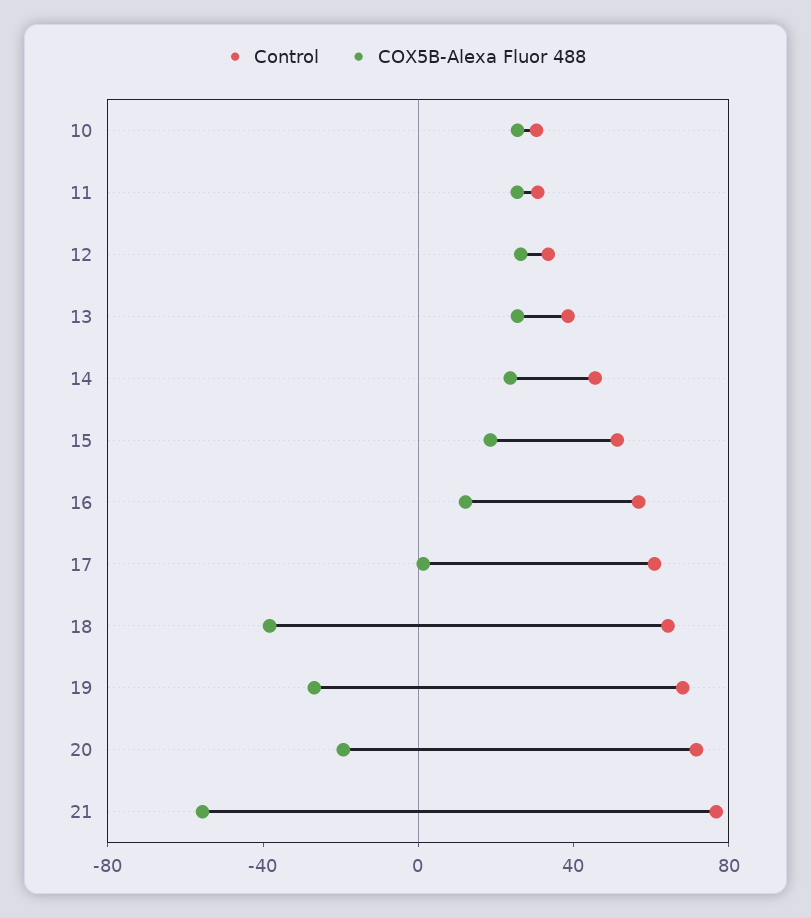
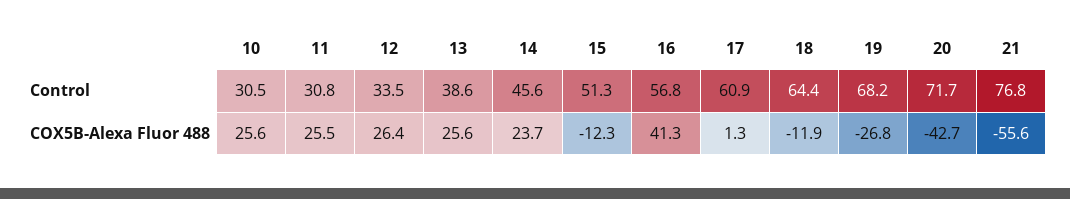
COX5B-Alexa Fluor 488, 15: 20 -> -12.3
COX5B-Alexa Fluor 488, 16: 10 -> 41.3
COX5B-Alexa Fluor 488, 18: -40 -> -11.9
COX5B-Alexa Fluor 488, 20: -20 -> -42.7

